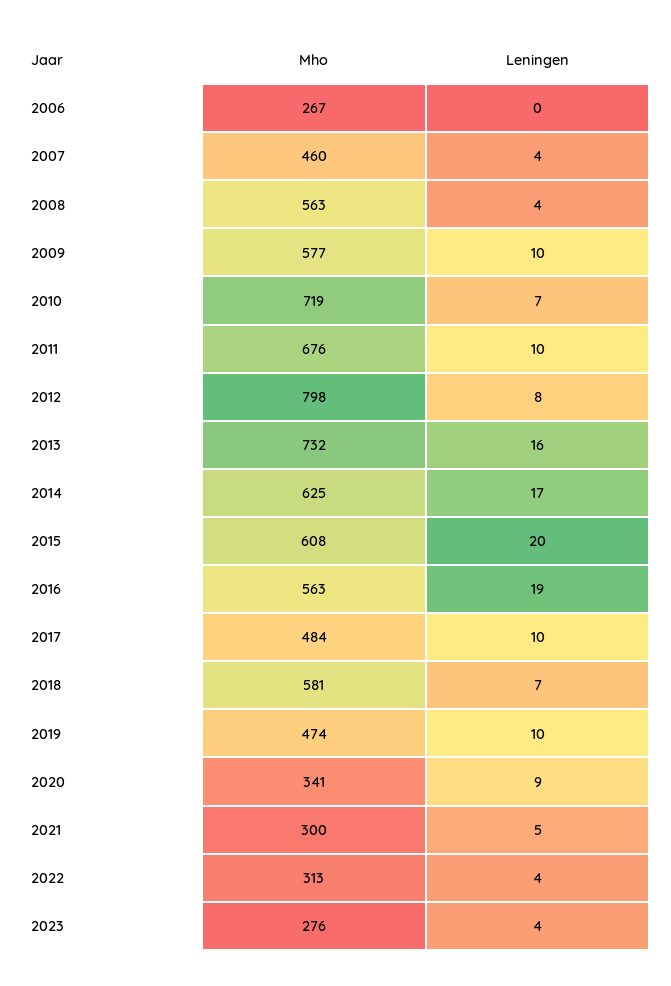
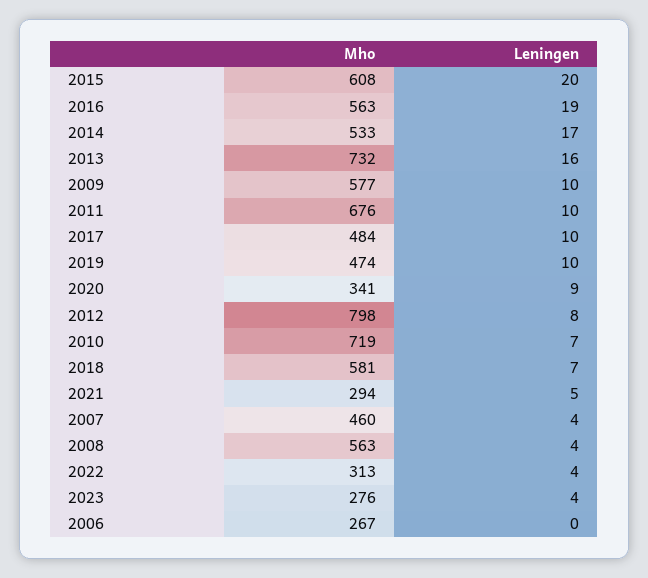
Mho, 2014: 625 -> 533
Mho, 2021: 300 -> 294

